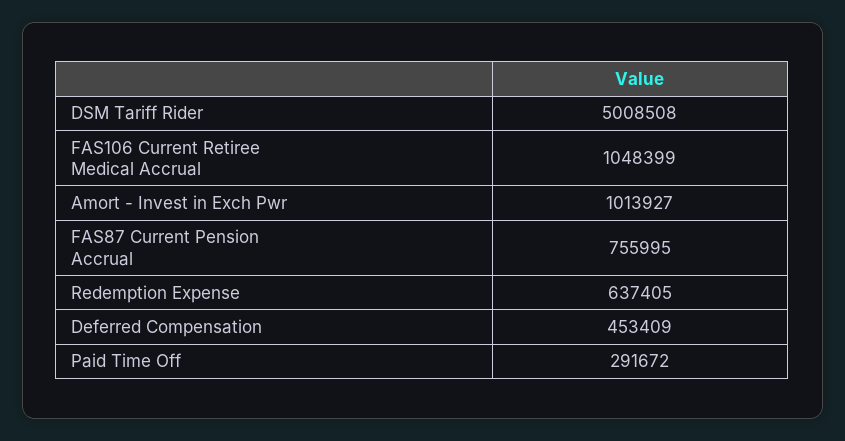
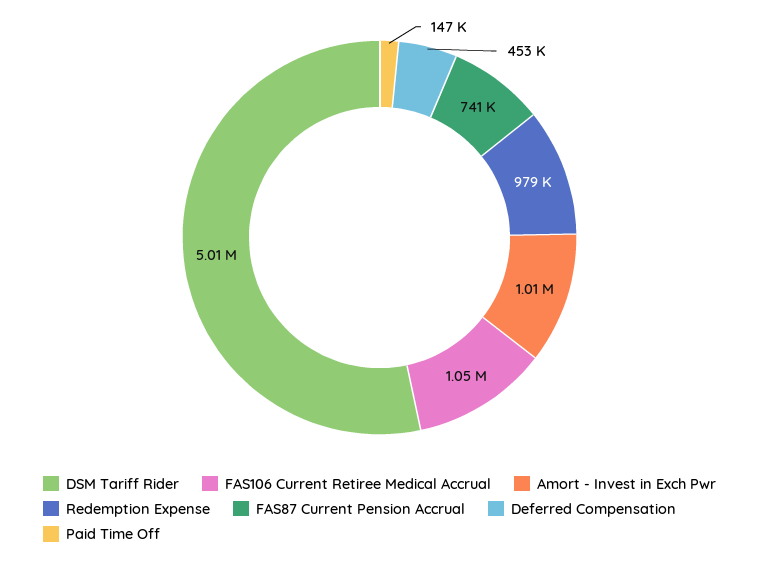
FAS87 Current Pension Accrual: 755995 -> 741000
Redemption Expense: 637405 -> 979000
Paid Time Off: 291672 -> 147000

